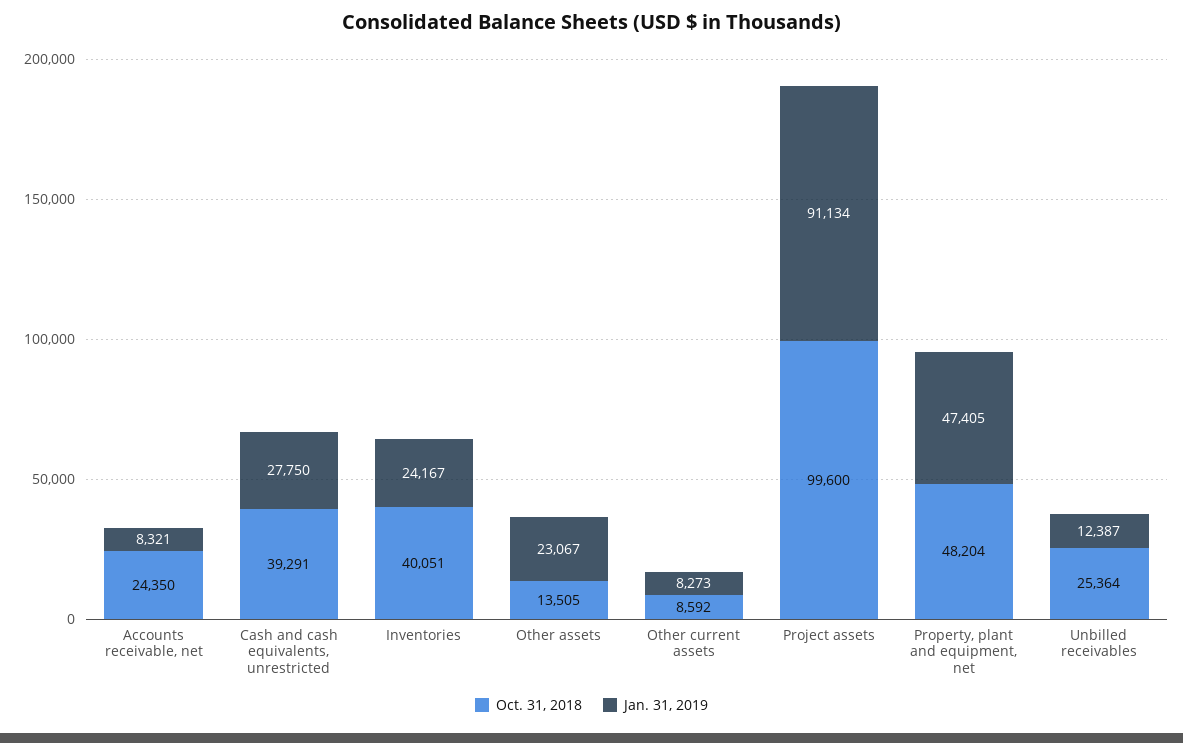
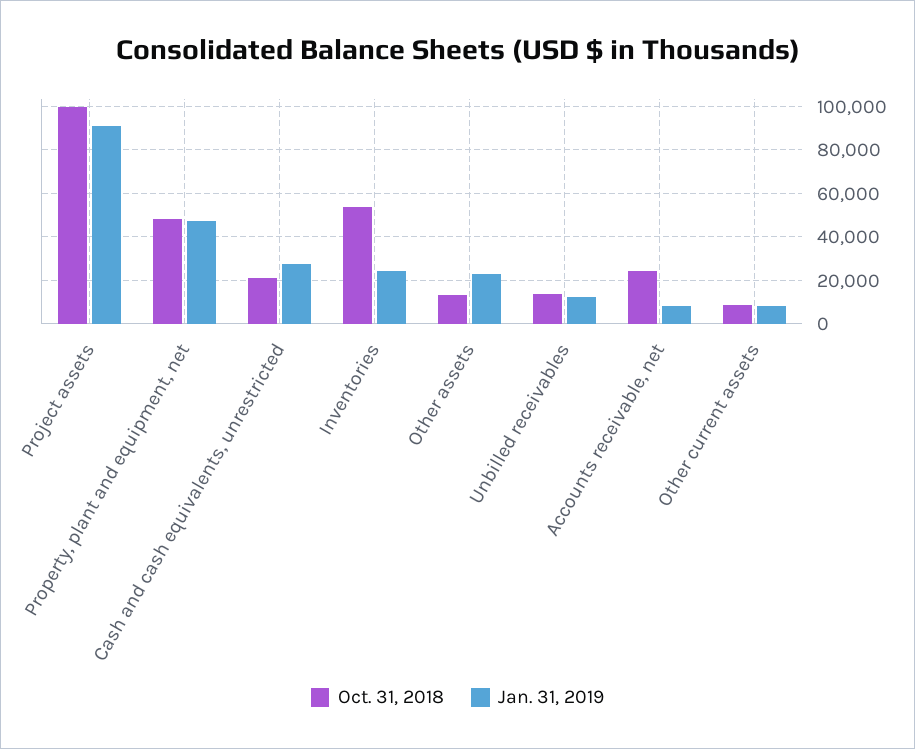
Oct. 31, 2018, Cash and cash equivalents, unrestricted: 39291 -> 20000
Oct. 31, 2018, Inventories: 40051 -> 55000
Oct. 31, 2018, Unbilled receivables: 25364 -> 15000

